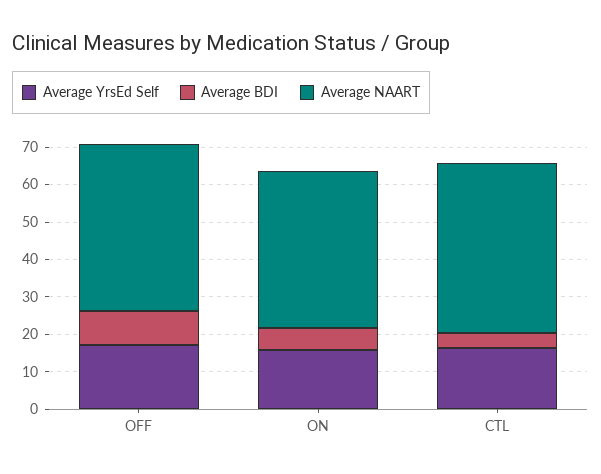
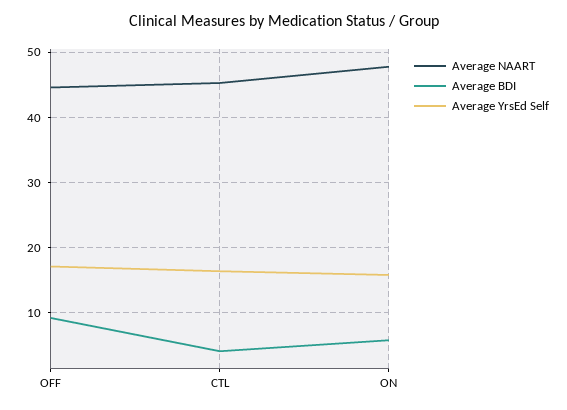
Average NAART, ON: 42.5 -> 48

